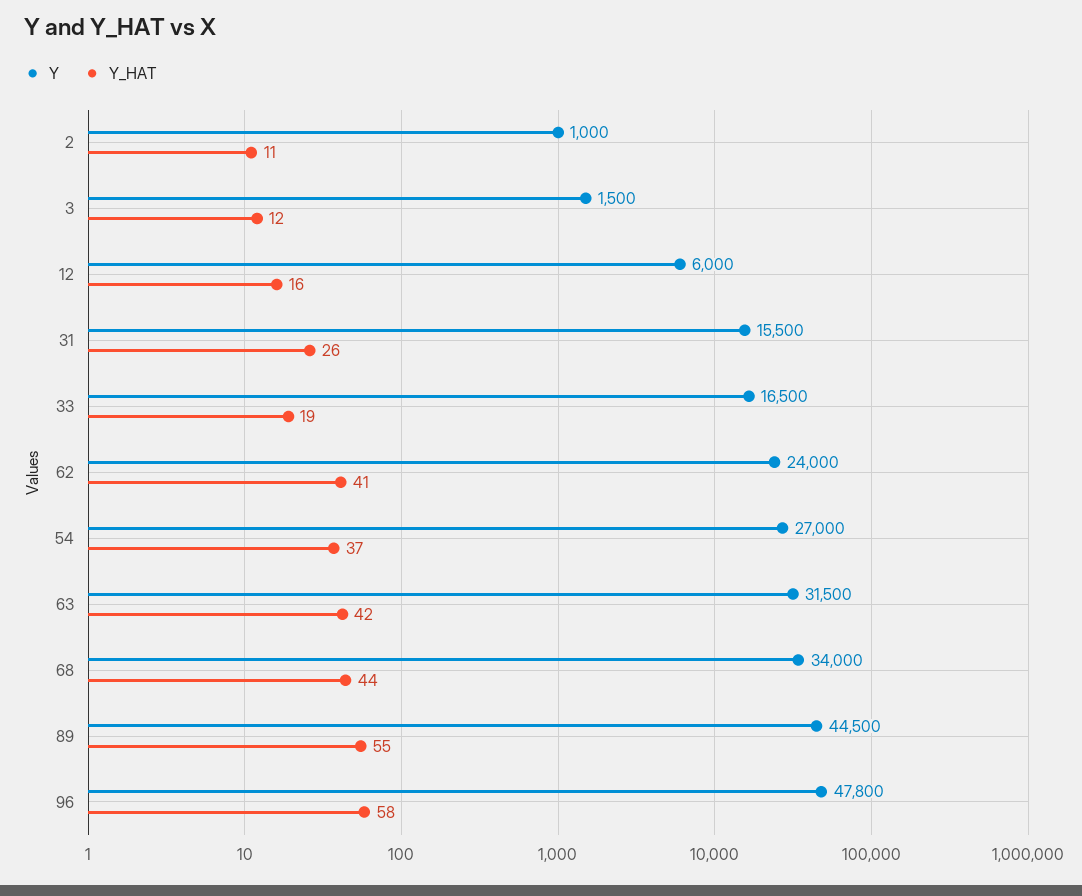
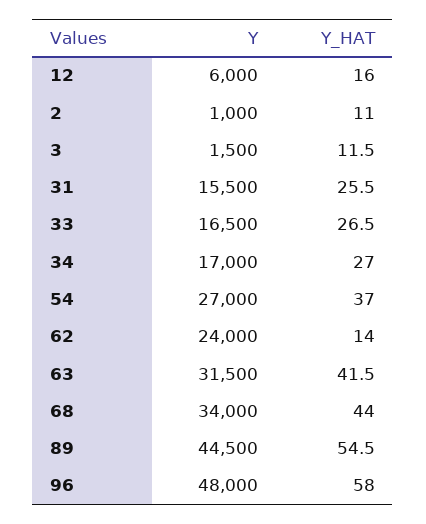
Y_HAT, 33: 19 -> 26.5
Y_HAT, 62: 41 -> 14
Y, 96: 47800 -> 48000
Y, 34: none -> 17000
Y_HAT, 34: none -> 27

